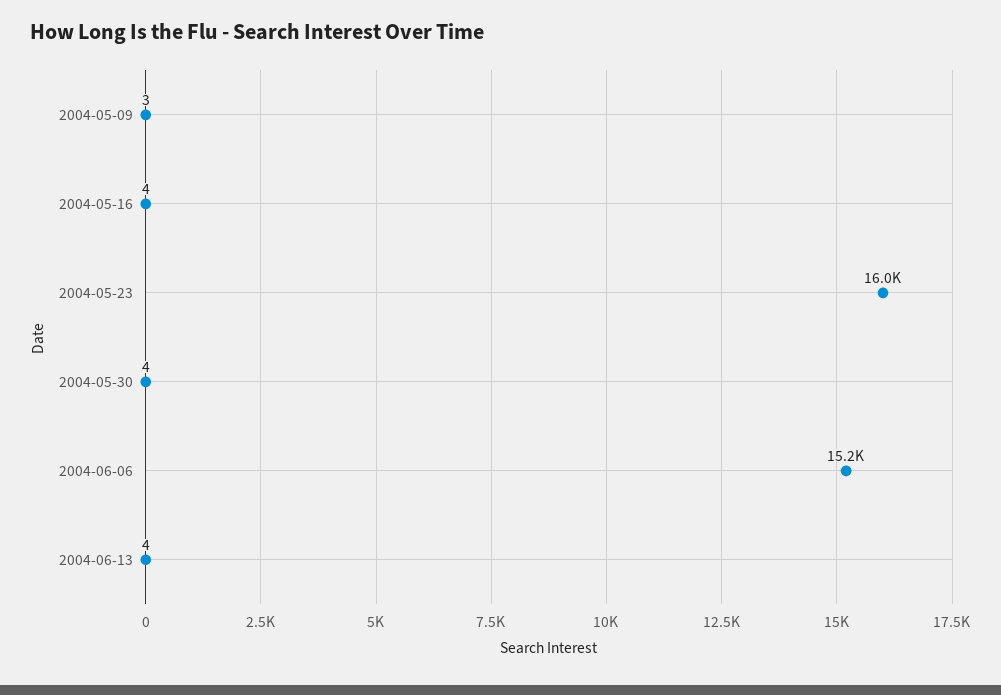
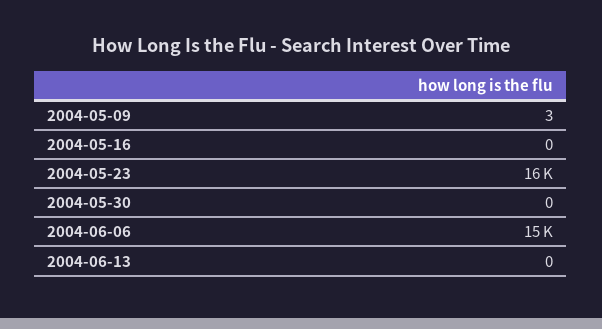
2004-05-16: 4 -> 0
2004-05-30: 4 -> 0
2004-06-13: 4 -> 0

